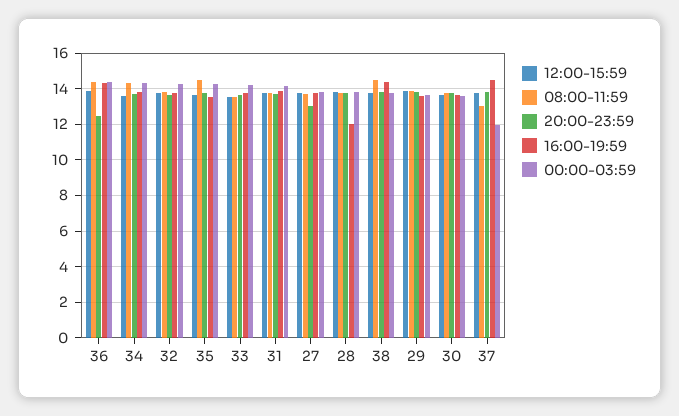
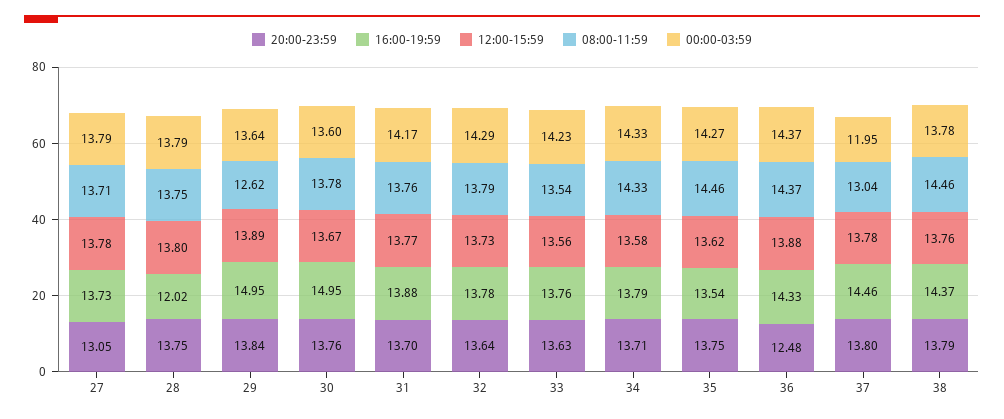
08:00-11:59, 29: 14 -> 12.62
16:00-19:59, 29: 13.5 -> 14.95
16:00-19:59, 30: 13.5 -> 14.95

